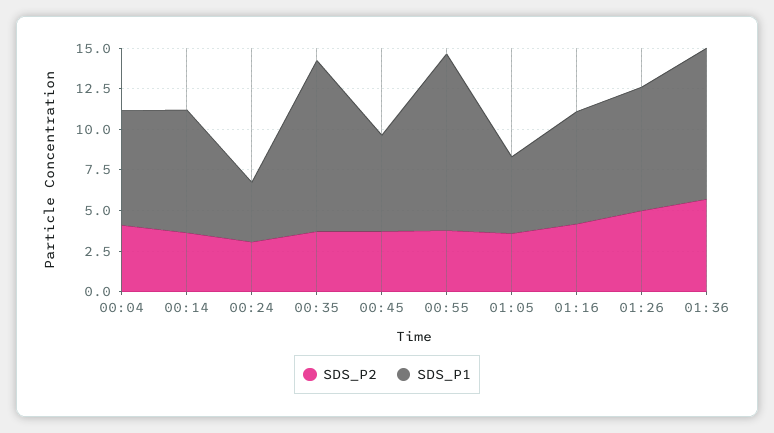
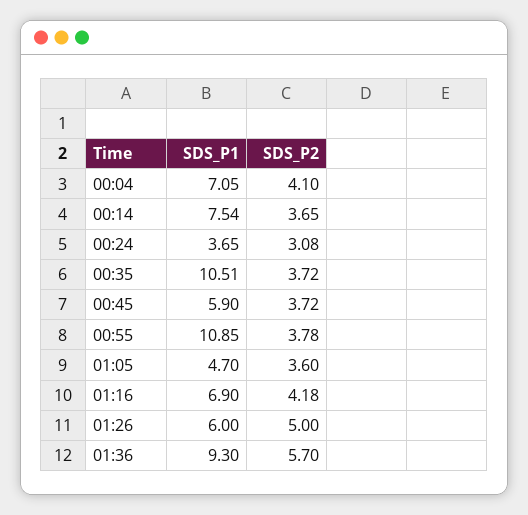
SDS_P1, 01:26: 7.5 -> 6

